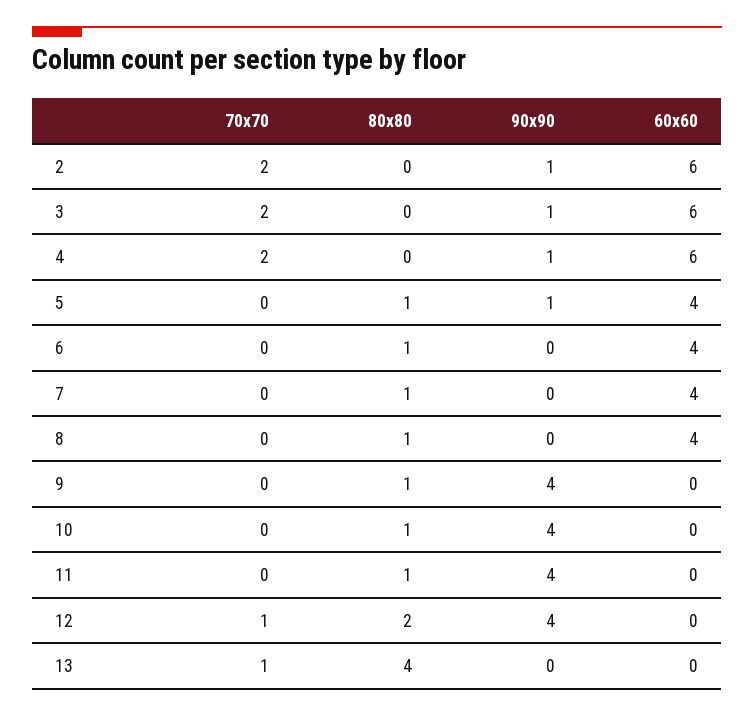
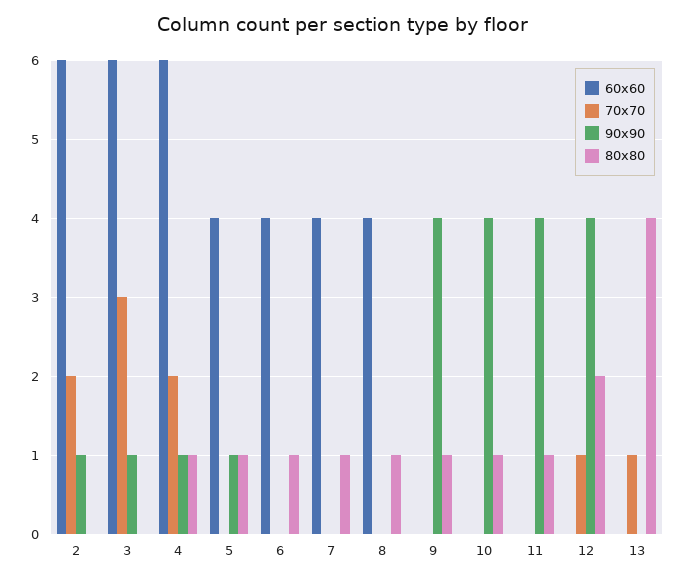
70x70, 3: 2 -> 3
80x80, 4: 0 -> 1

